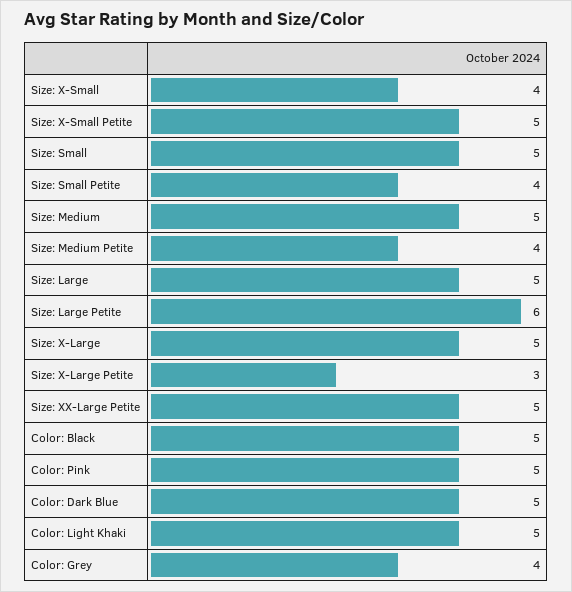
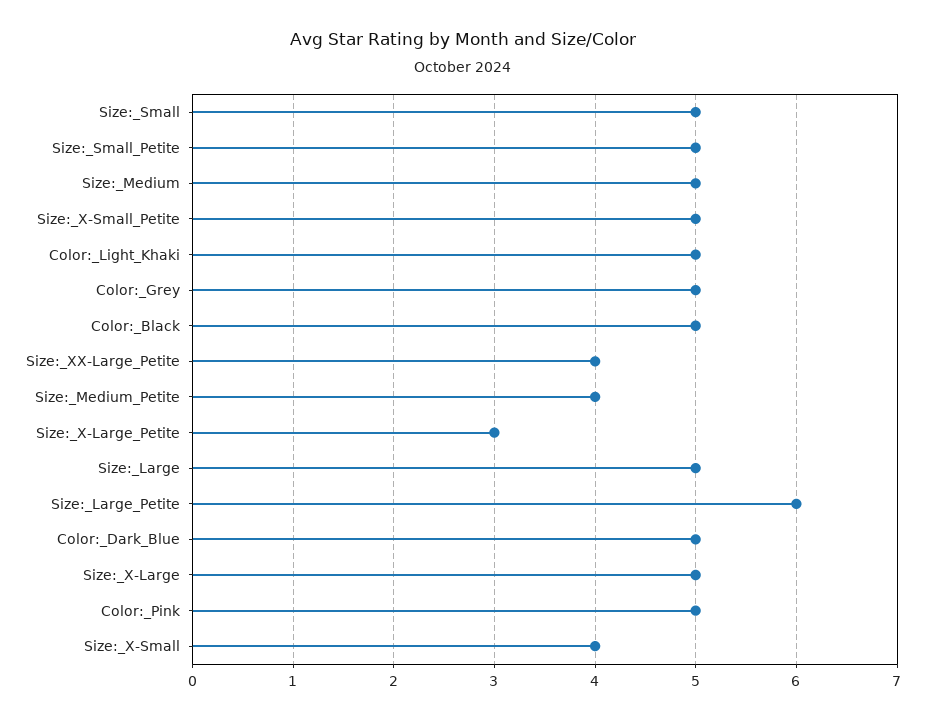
Size: Small Petite: 4 -> 5
Size: XX-Large Petite: 5 -> 4
Color: Grey: 4 -> 5

